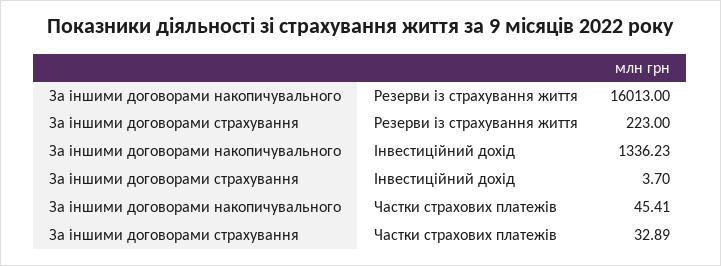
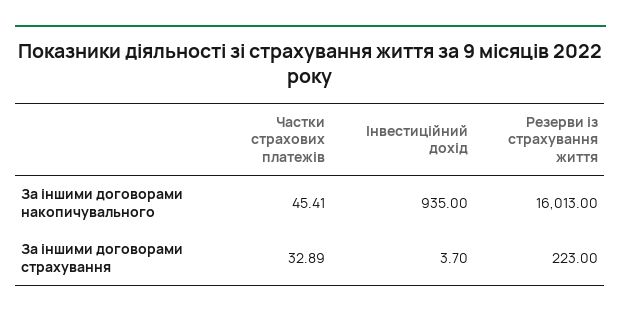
За іншими договорами накопичувального, Інвестиційний дохід: 1336.23 -> 935

